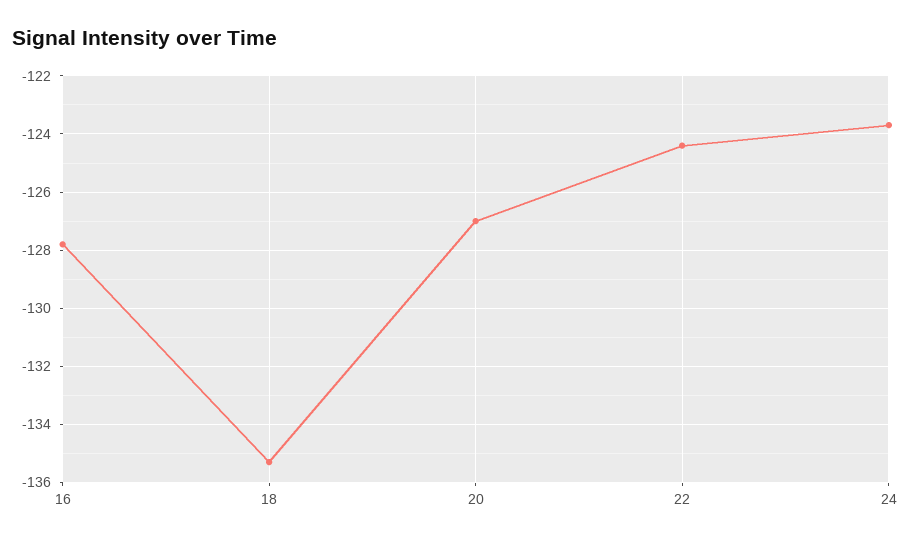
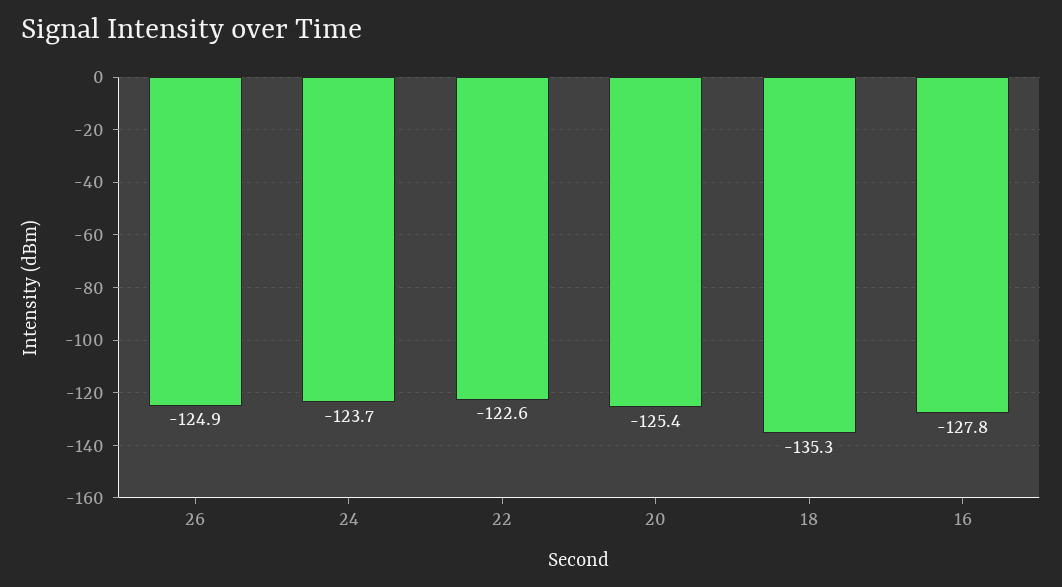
20: -127 -> -125.4
22: -124.5 -> -122.6
26: none -> -124.9

